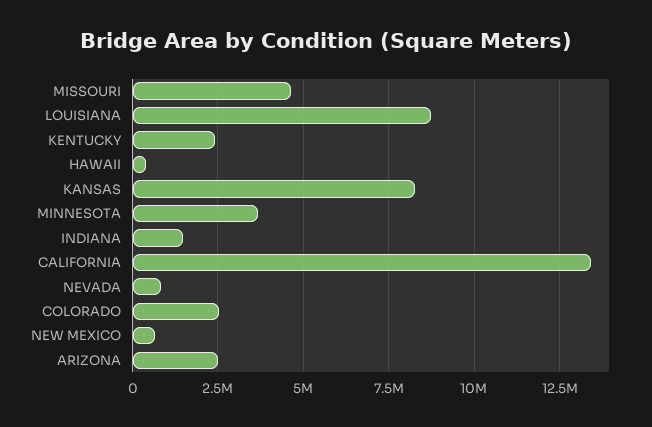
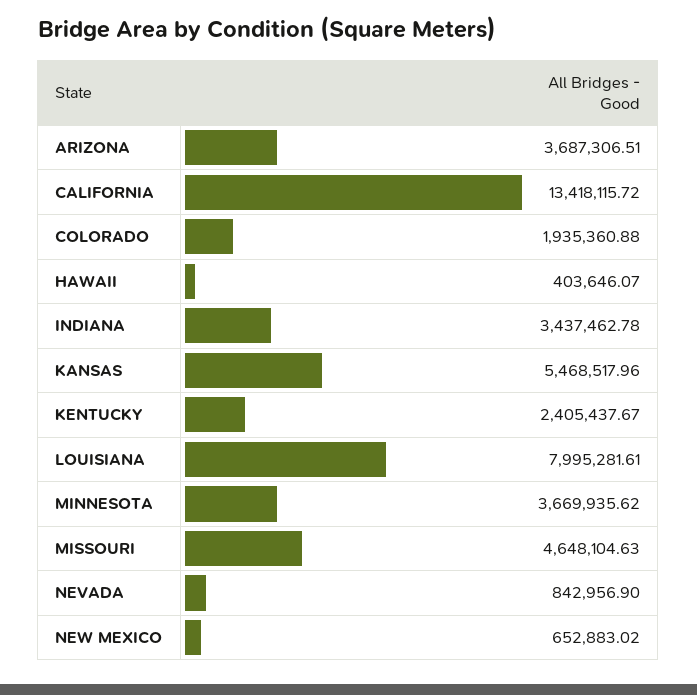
LOUISIANA: 8750000 -> 7995281.61
KANSAS: 8250000 -> 5468517.96
INDIANA: 1500000 -> 3437462.78
COLORADO: 2500000 -> 1935360.88
ARIZONA: 2500000 -> 3687306.51

